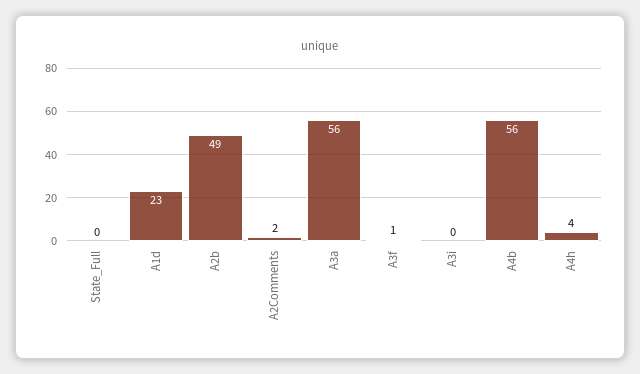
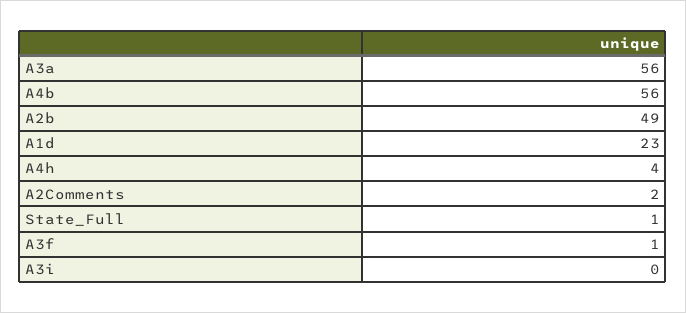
State_Full: 0 -> 1

